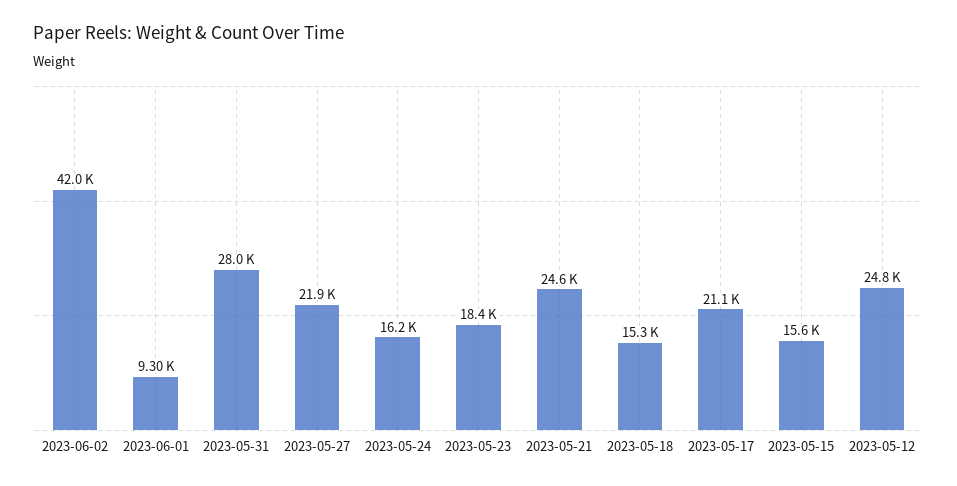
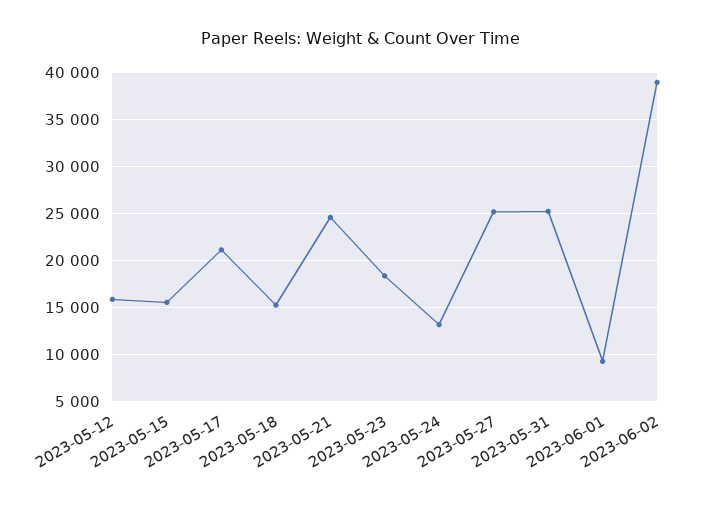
2023-06-02: 42000 -> 39000
2023-05-31: 28000 -> 25000
2023-05-27: 21900 -> 25000
2023-05-24: 16200 -> 13000
2023-05-12: 24800 -> 16000

